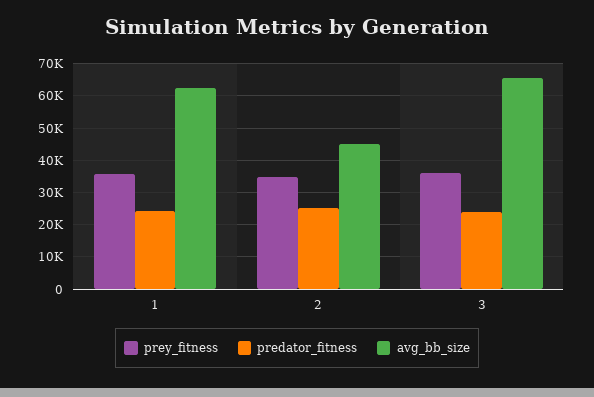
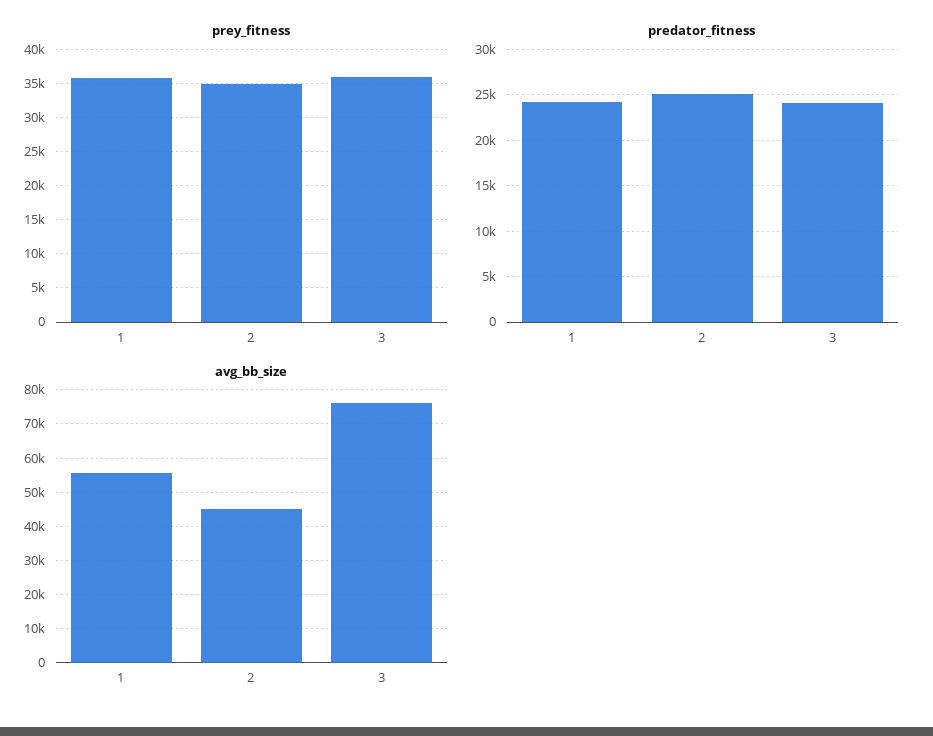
avg_bb_size, 1: 62000 -> 56000
avg_bb_size, 3: 66000 -> 76000

